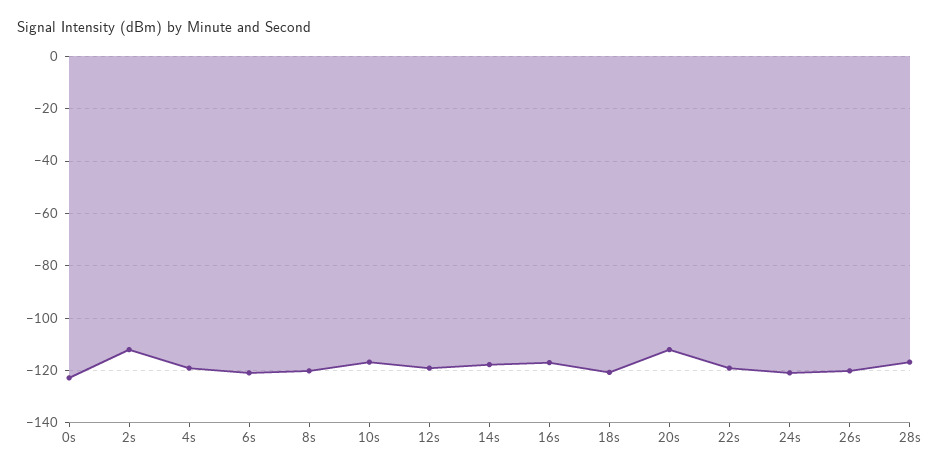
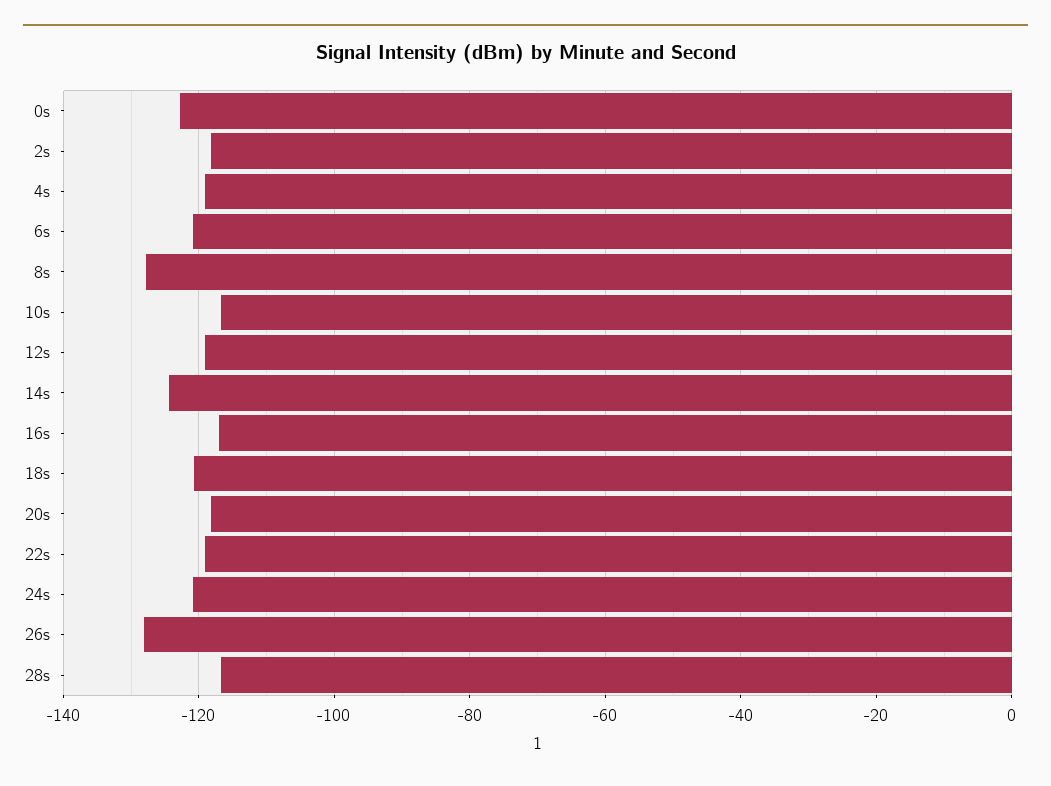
2s: -112.5 -> -118
8s: -120 -> -128
14s: -117.5 -> -124
20s: -112.5 -> -118
26s: -120 -> -128

